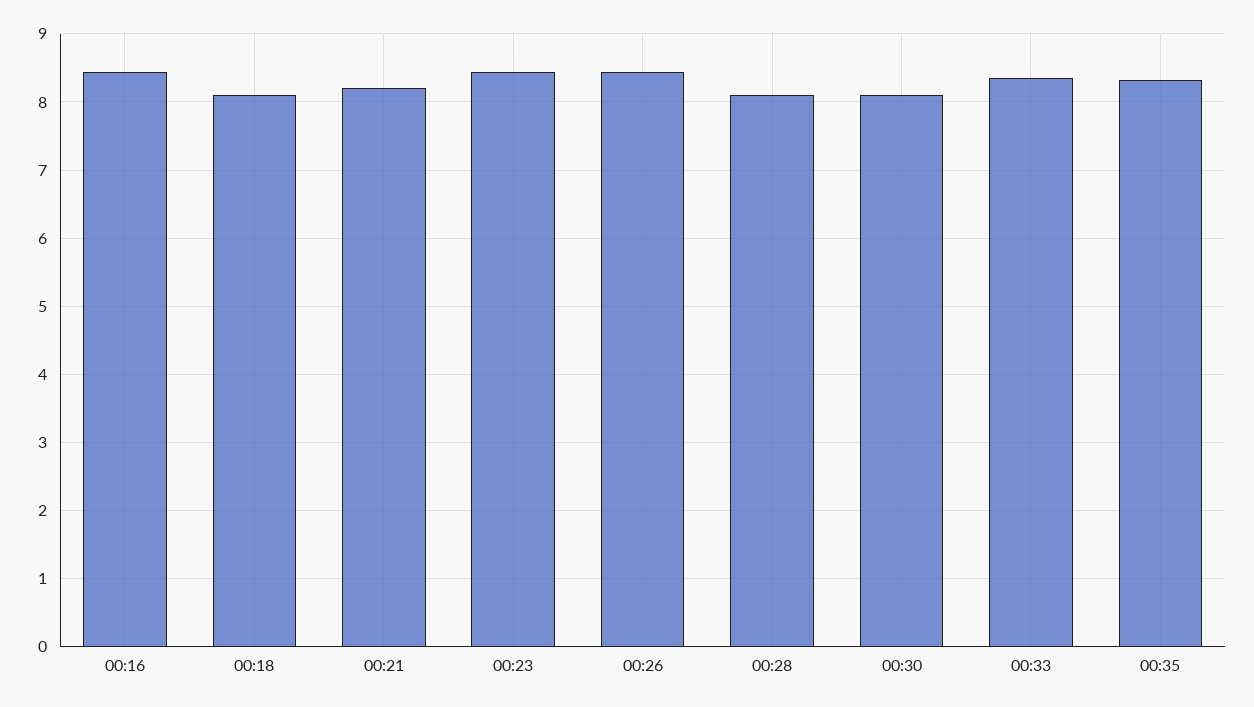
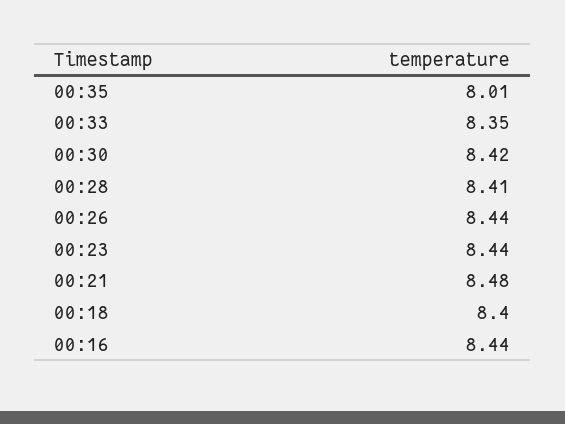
00:18: 8.1 -> 8.4
00:21: 8.2 -> 8.48
00:28: 8.1 -> 8.41
00:30: 8.1 -> 8.42
00:35: 8.3 -> 8.01

